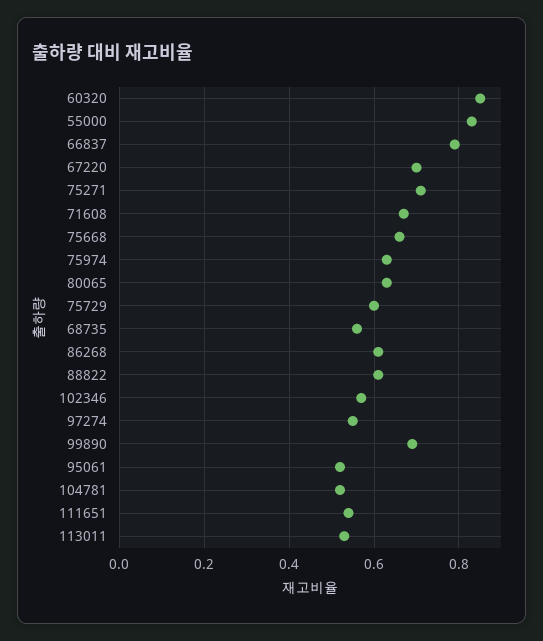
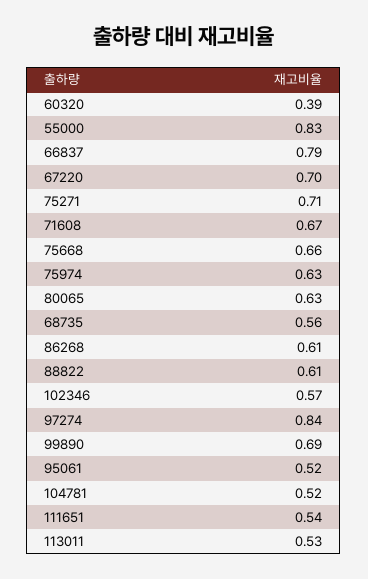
60320: 0.85 -> 0.39
75729: 0.6 -> none
97274: 0.55 -> 0.84

